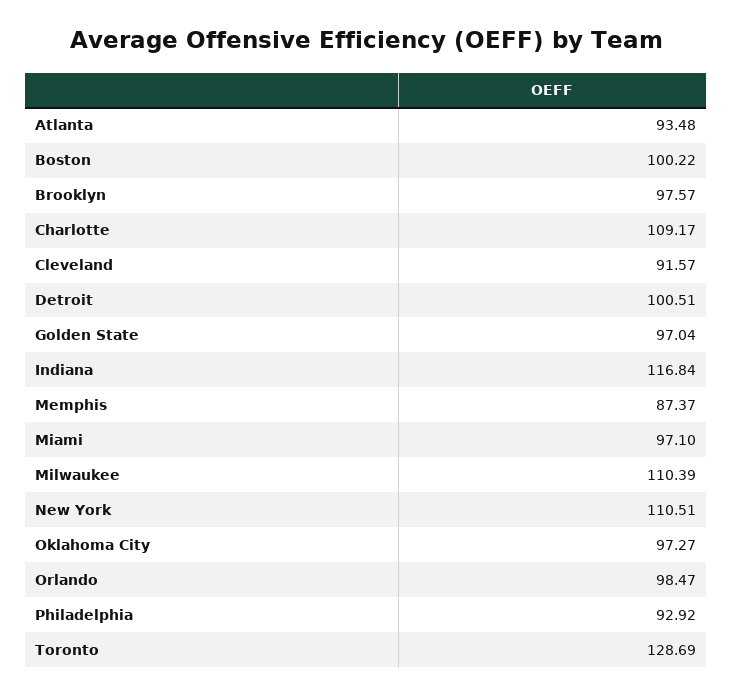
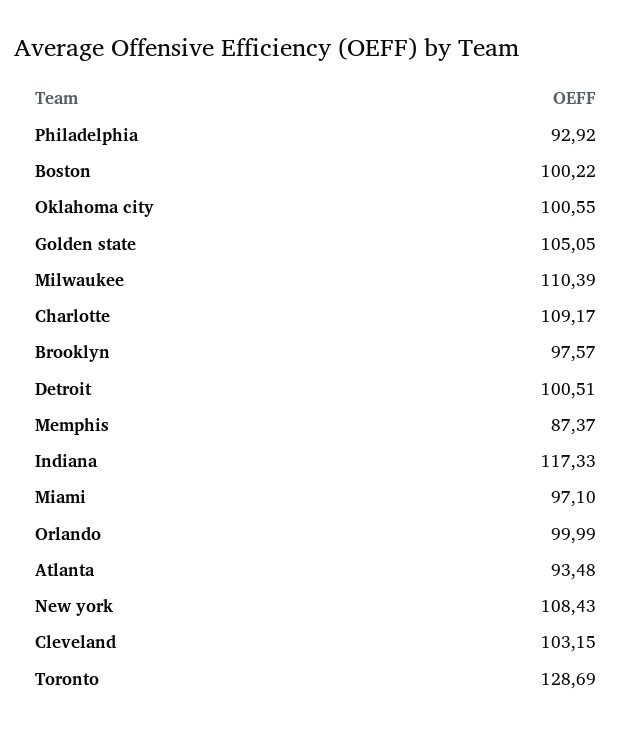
Cleveland: 91.57 -> 103.15
Golden State: 97.04 -> 105.05
Indiana: 116.84 -> 117.33
New York: 110.51 -> 108.43
Oklahoma City: 97.27 -> 100.55
Orlando: 98.47 -> 99.99

